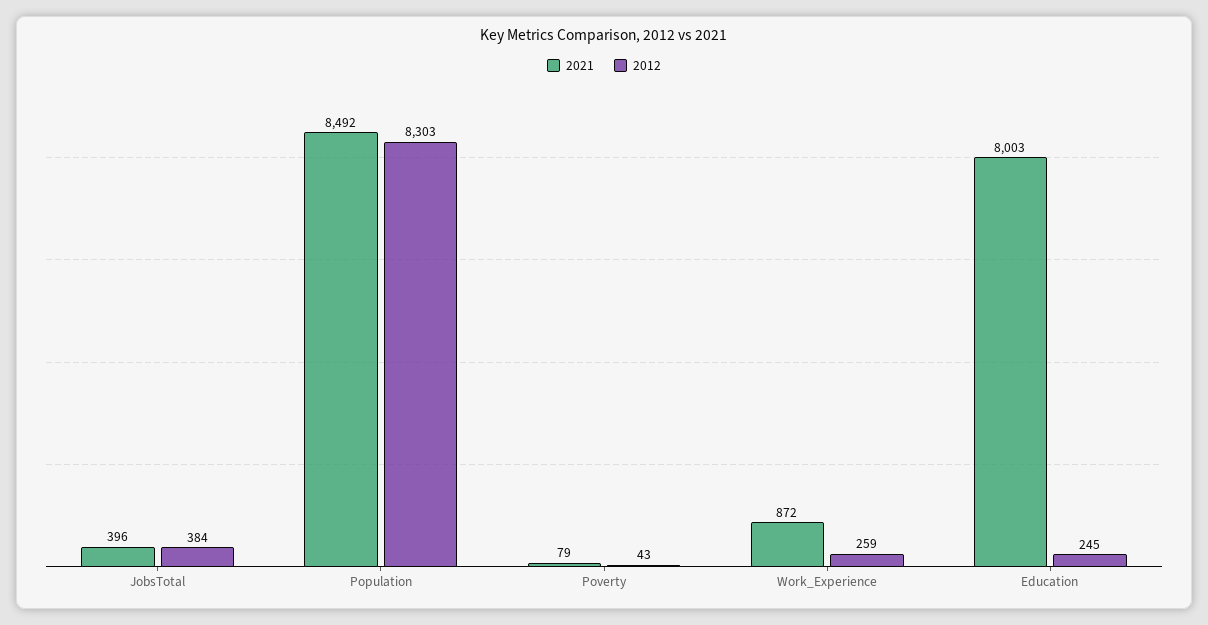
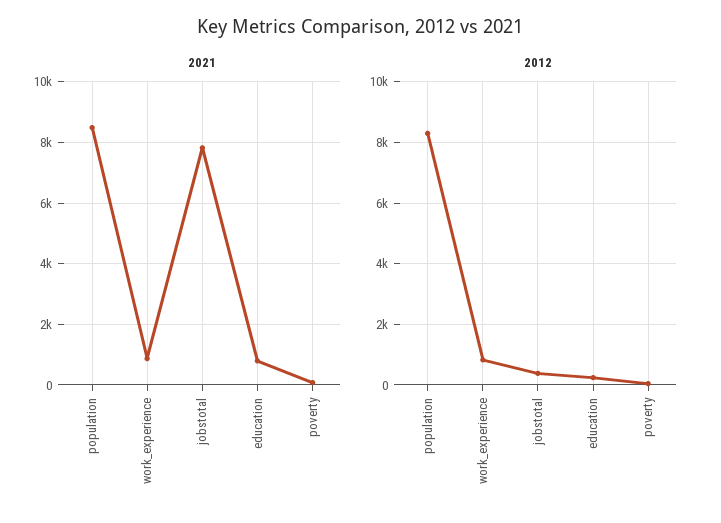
2021, JobsTotal: 396 -> 7800
2012, Work_Experience: 259 -> 800
2021, Education: 8003 -> 800

